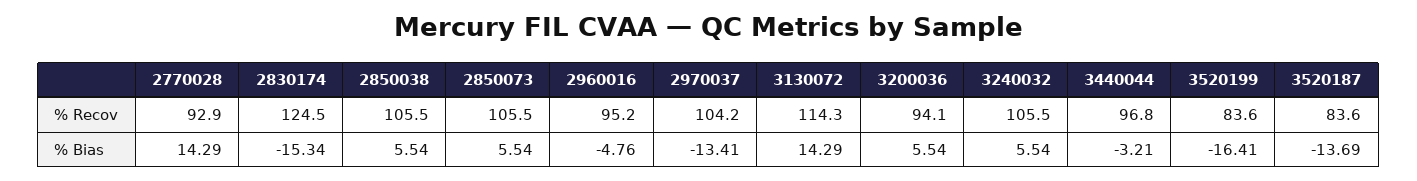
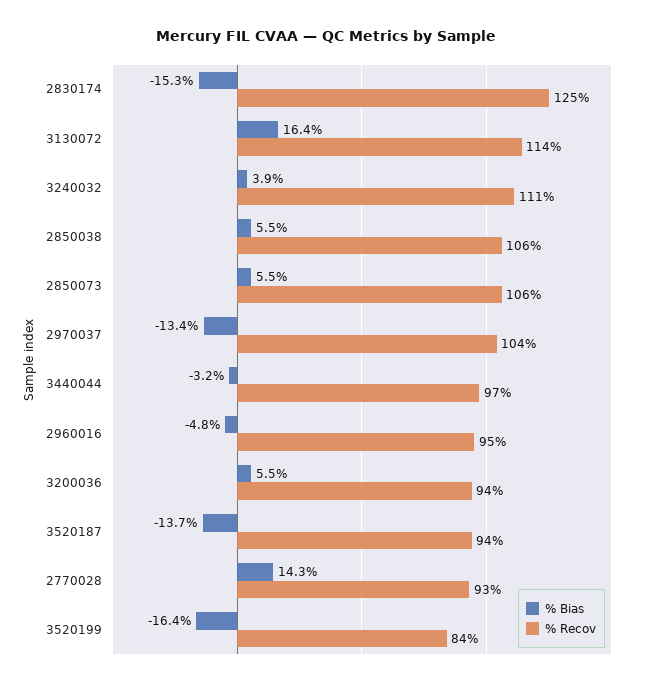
% Recov, 3240032: 105.5 -> 111
% Recov, 3520187: 83.6 -> 94
% Bias, 3130072: 14.29 -> 16.4
% Bias, 3240032: 5.54 -> 3.9

